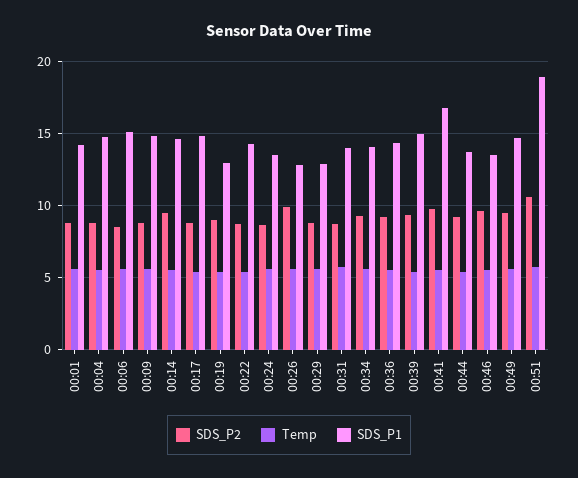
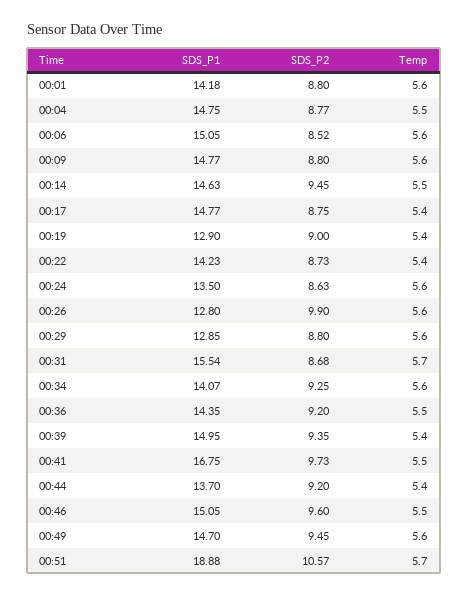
SDS_P1, 00:31: 14 -> 15.54
SDS_P1, 00:46: 13.5 -> 15.05

